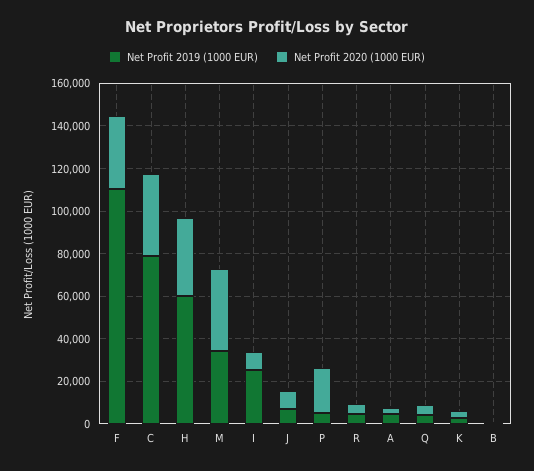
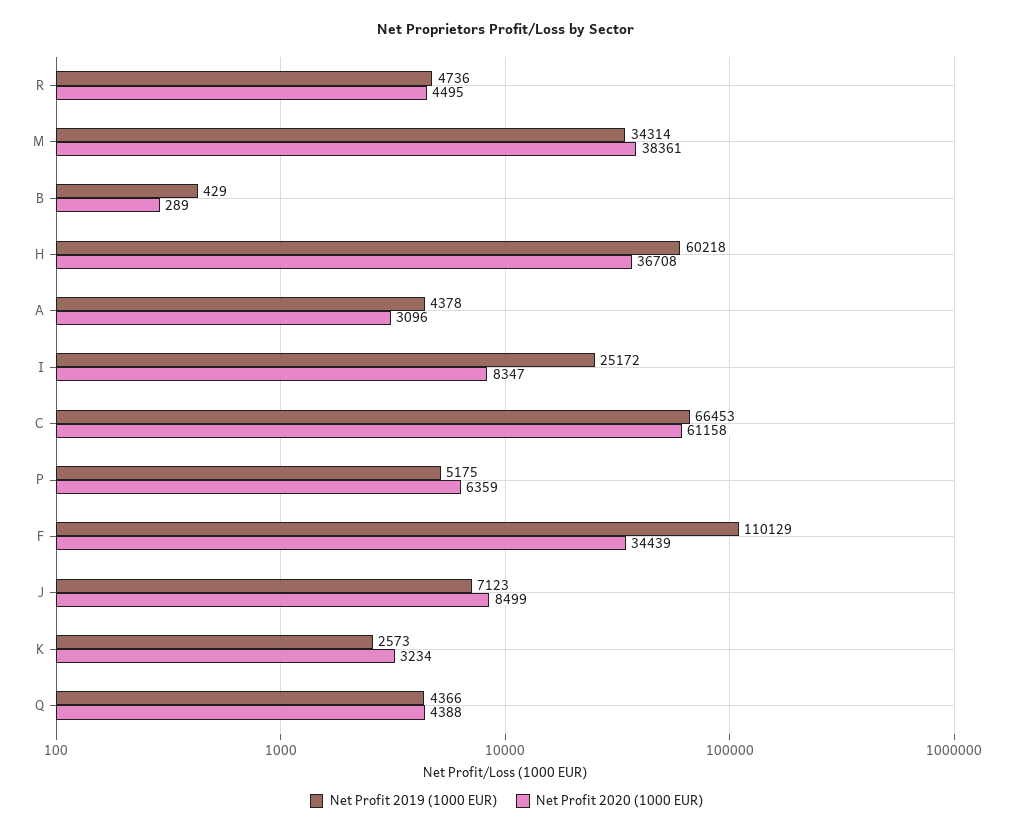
Net Profit 2019 (1000 EUR), C: 80000 -> 66453
Net Profit 2020 (1000 EUR), C: 40000 -> 61158
Net Profit 2020 (1000 EUR), P: 20000 -> 6359

